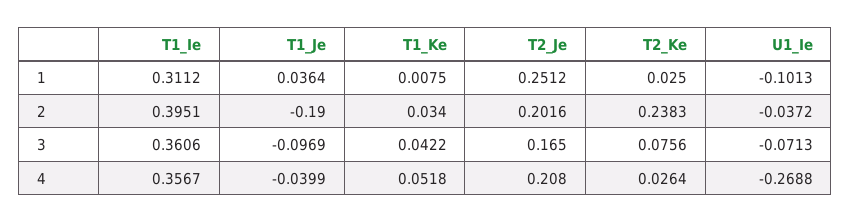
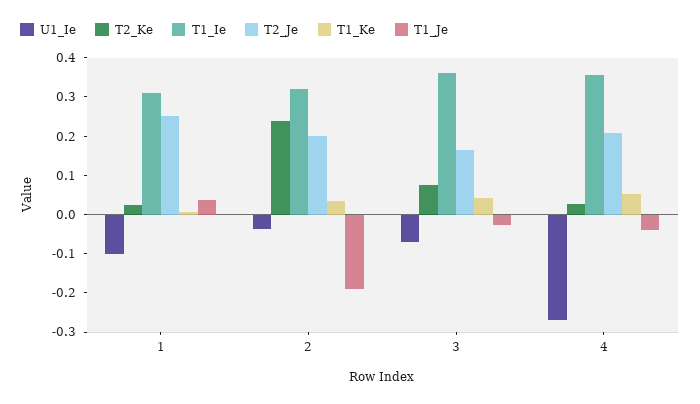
T1_Ie, 2: 0.3951 -> 0.325
T1_Je, 3: -0.0969 -> -0.025

